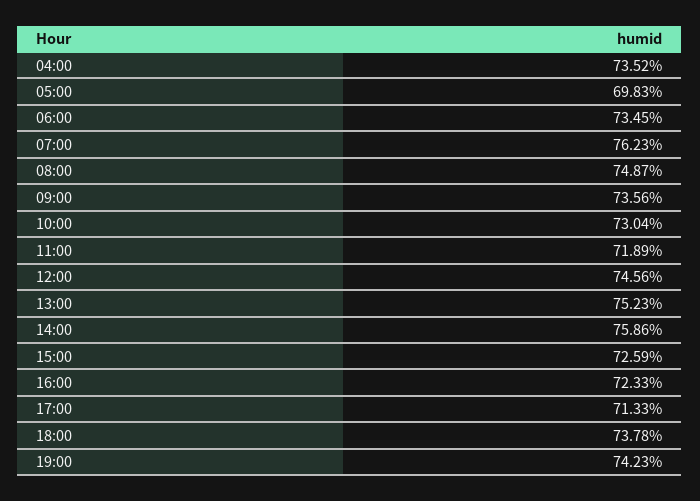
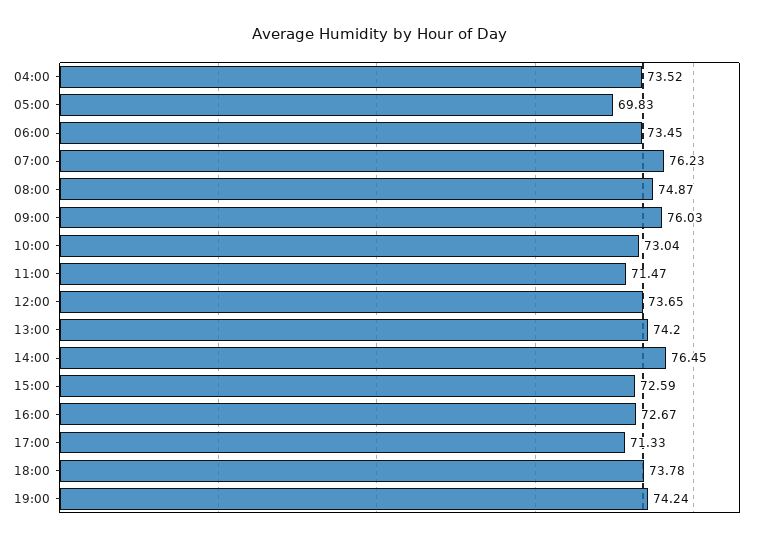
09:00: 73.56 -> 76.03
11:00: 71.89 -> 71.47
12:00: 74.56 -> 73.65
13:00: 75.23 -> 74.2
14:00: 75.86 -> 76.45
16:00: 72.33 -> 72.67
19:00: 74.23 -> 74.24

